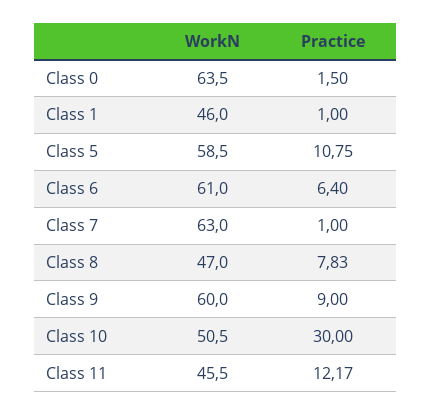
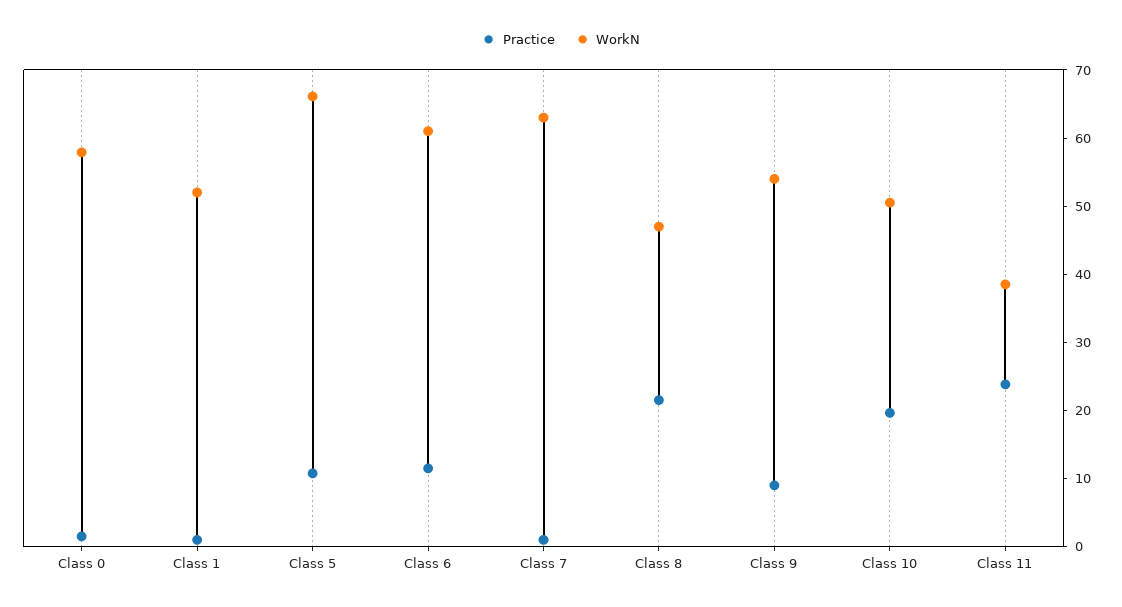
WorkN, Class 0: 63.5 -> 58
WorkN, Class 1: 46 -> 52
WorkN, Class 5: 58.5 -> 66
Practice, Class 6: 6.4 -> 12
Practice, Class 8: 7.83 -> 22
WorkN, Class 9: 60 -> 54
Practice, Class 10: 30 -> 20
WorkN, Class 11: 45.5 -> 38
Practice, Class 11: 12.17 -> 24

